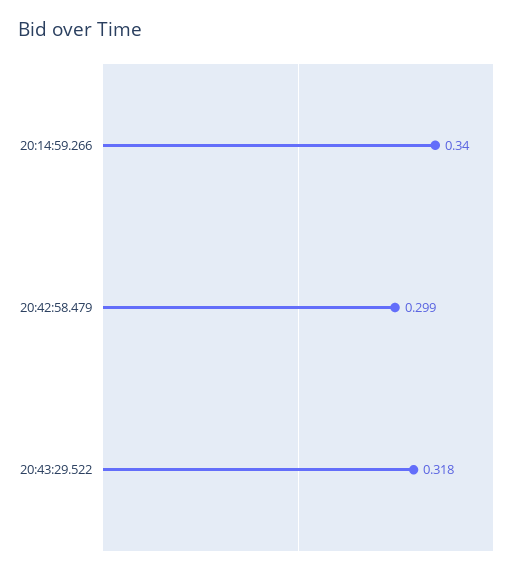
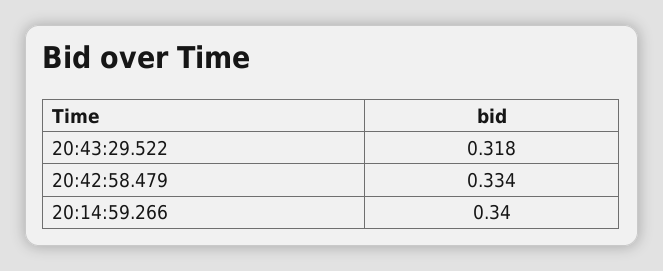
20:42:58.479: 0.299 -> 0.334

